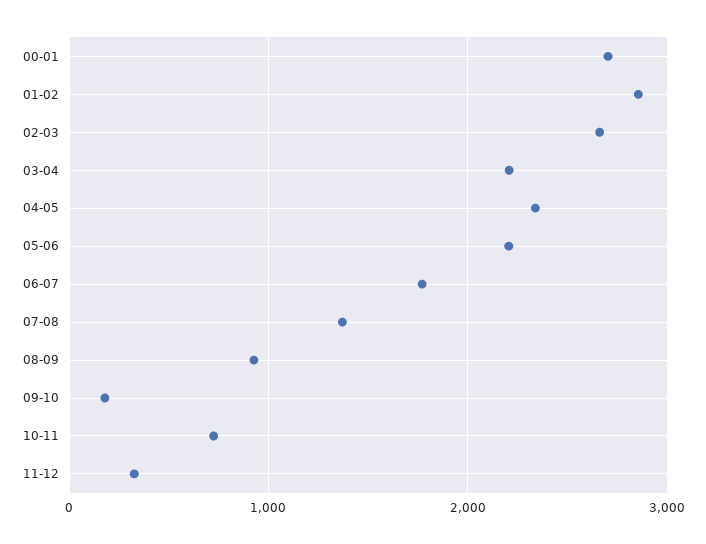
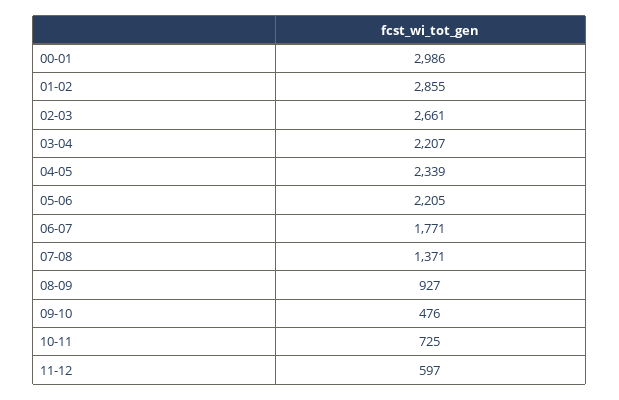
00-01: 2700 -> 2986
09-10: 200 -> 476
11-12: 300 -> 597

